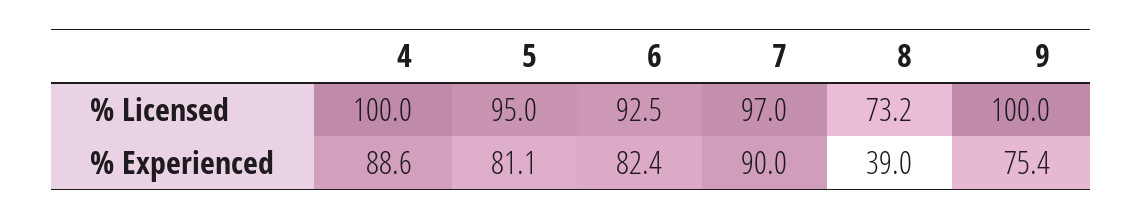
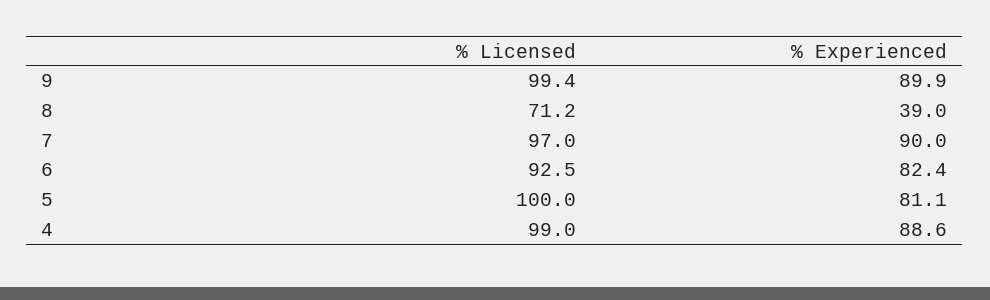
4, % Licensed: 100 -> 99
5, % Licensed: 95 -> 100
8, % Licensed: 73.2 -> 71.2
9, % Licensed: 100 -> 99.4
9, % Experienced: 75.4 -> 89.9

